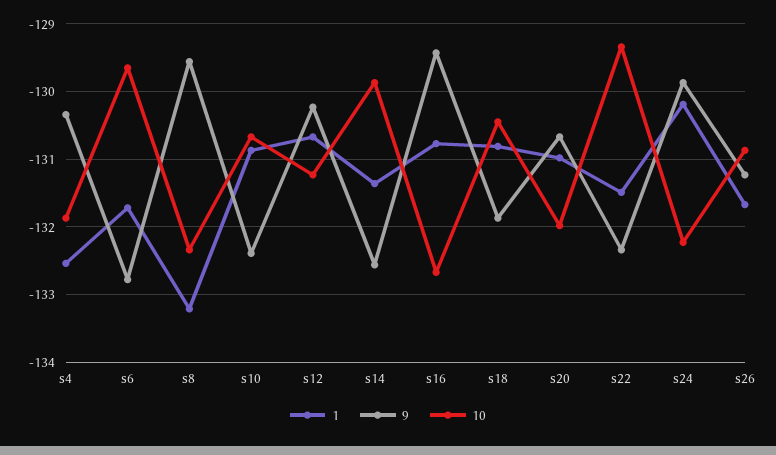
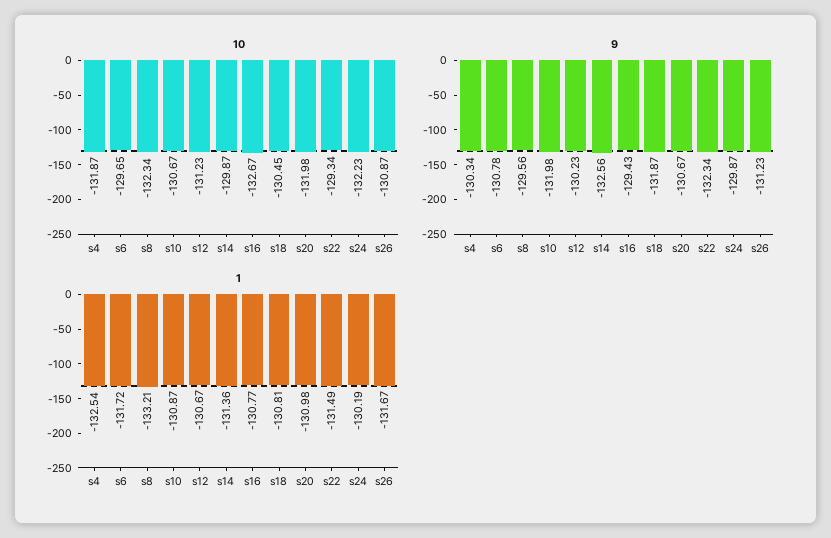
9, s6: -132.8 -> -130.78
9, s10: -132.4 -> -131.98

